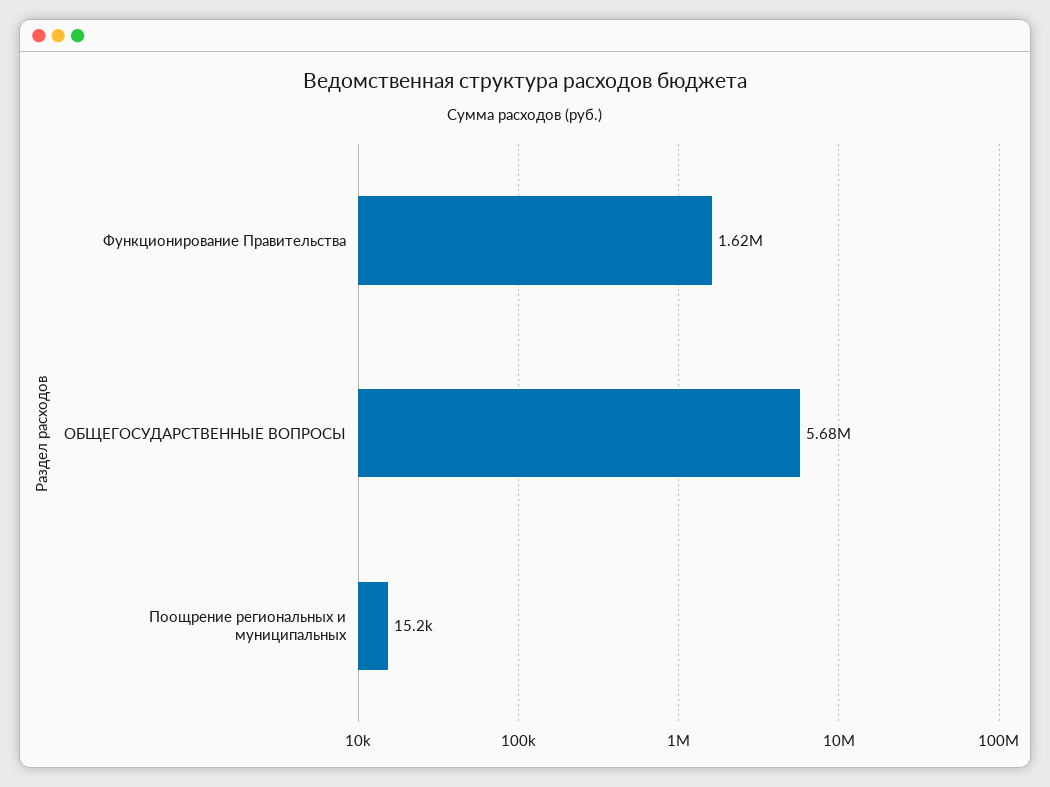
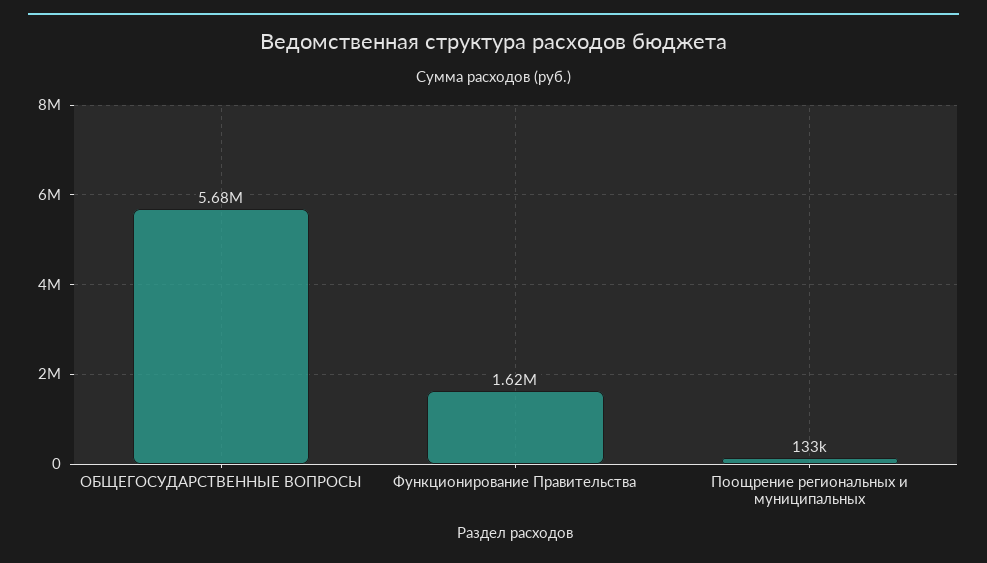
Поощрение региональных и муниципальных: 15200 -> 133000

